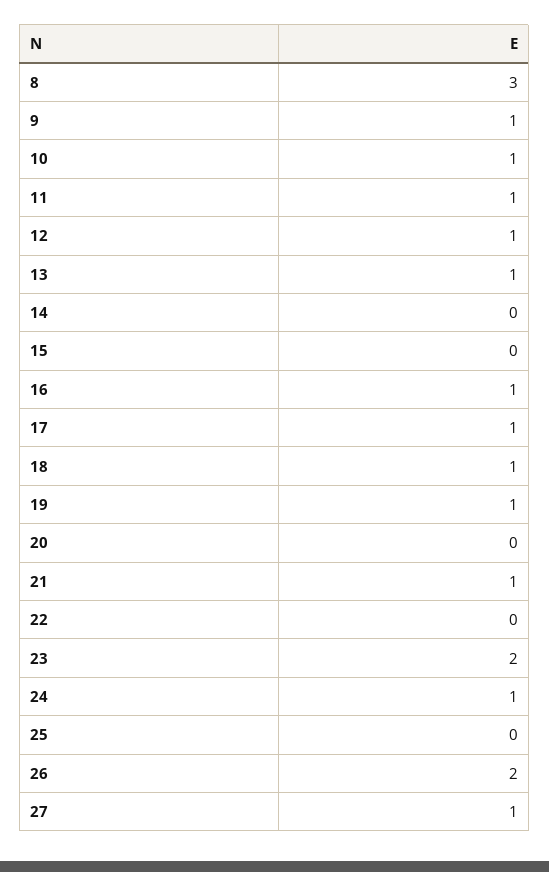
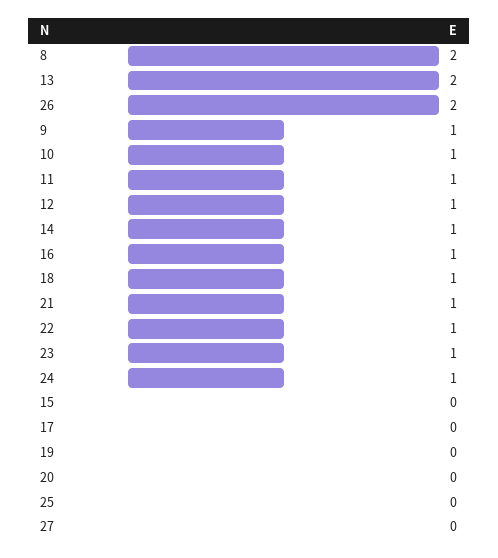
8: 3 -> 2
13: 1 -> 2
14: 0 -> 1
17: 1 -> 0
19: 1 -> 0
22: 0 -> 1
23: 2 -> 1
27: 1 -> 0

